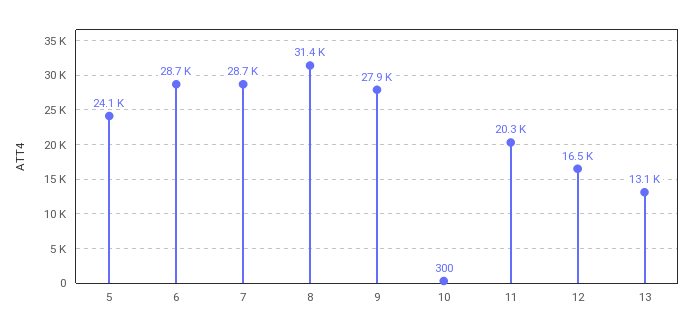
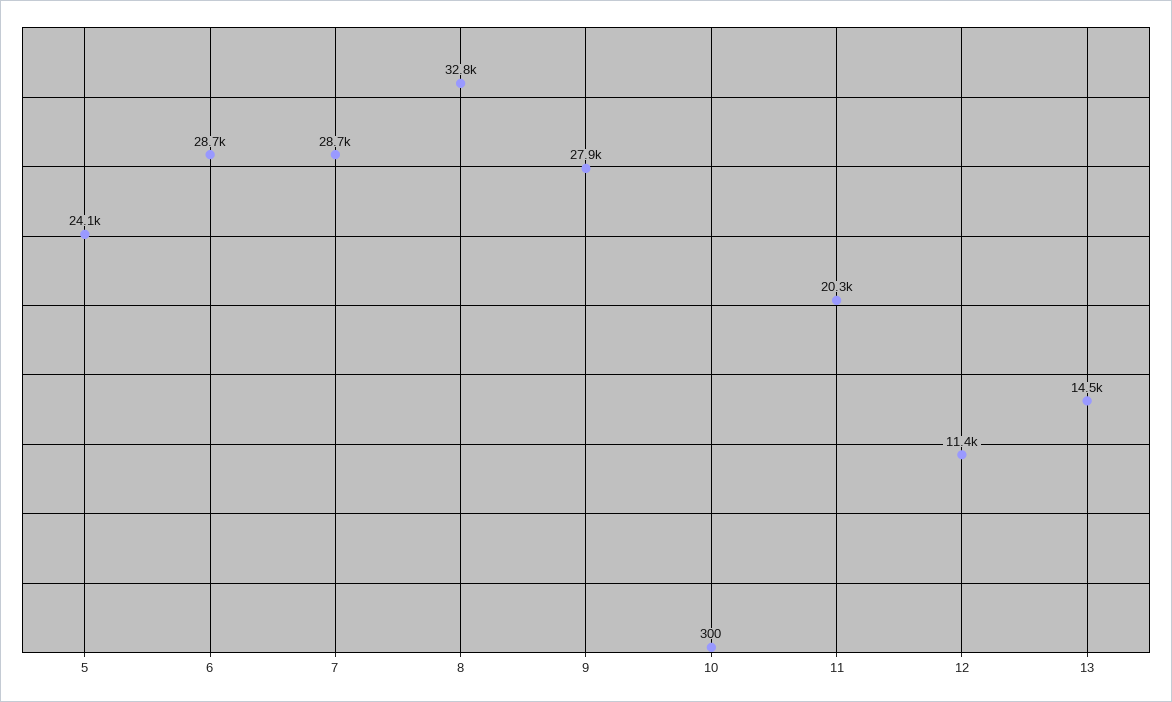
8: 31400 -> 32800
12: 16500 -> 11400
13: 13100 -> 14500

